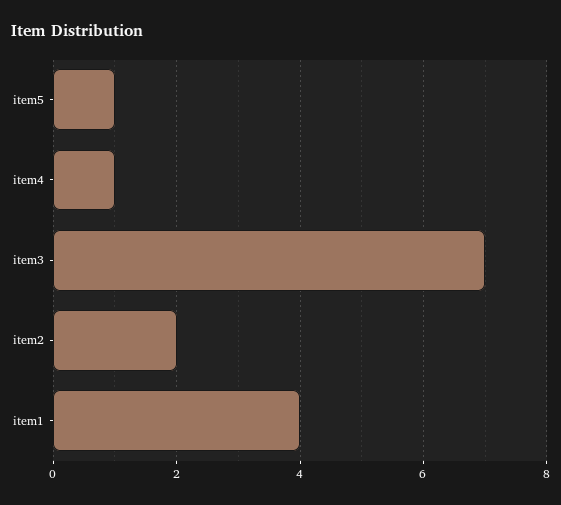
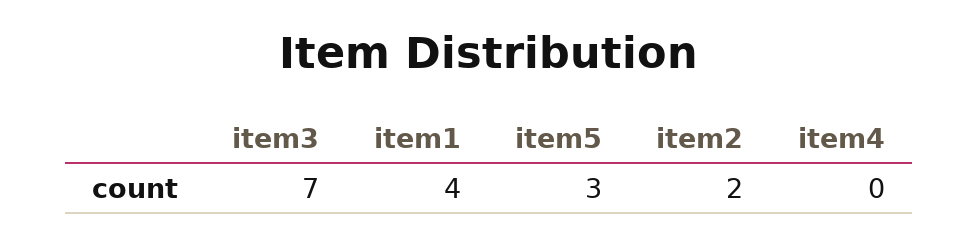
item5: 1 -> 3
item4: 1 -> 0

